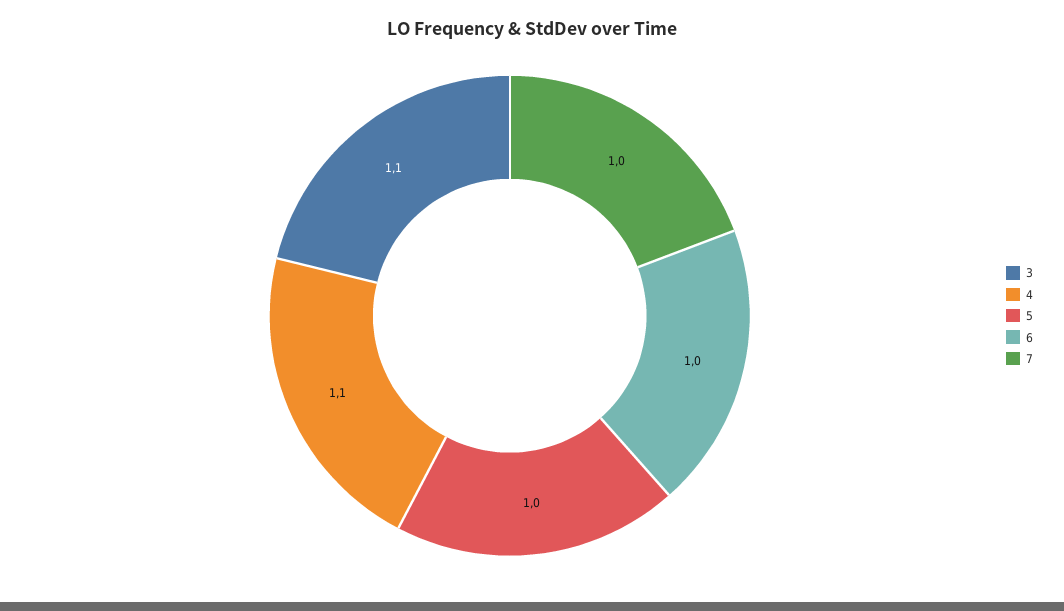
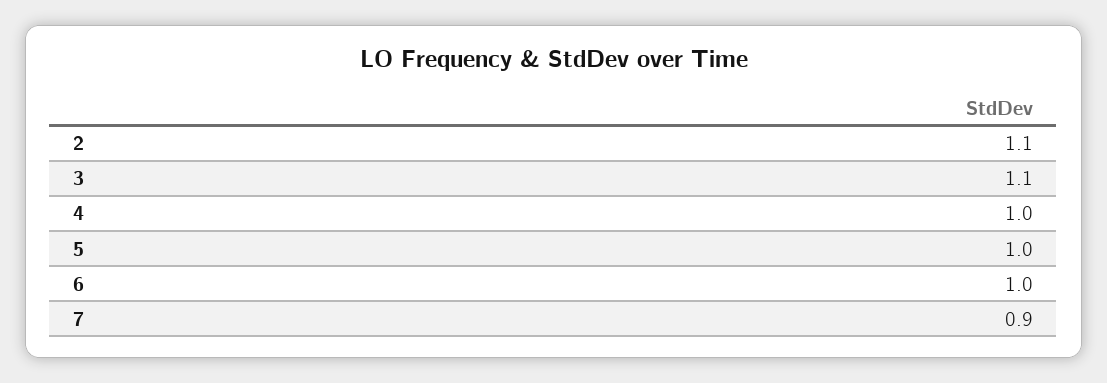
4: 1.1 -> 1
7: 1 -> 0.9
2: none -> 1.1

